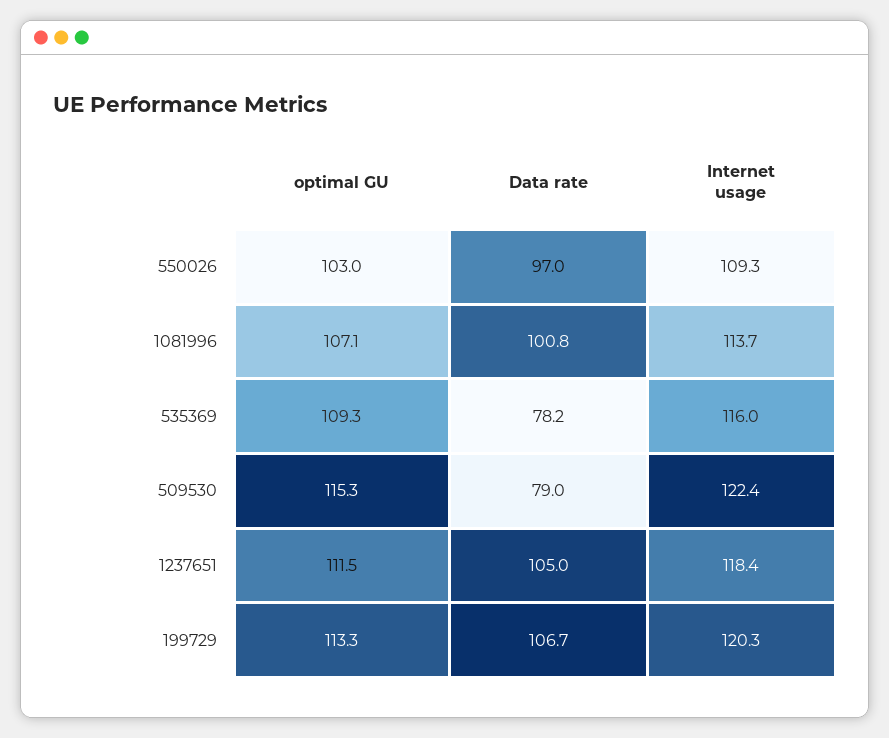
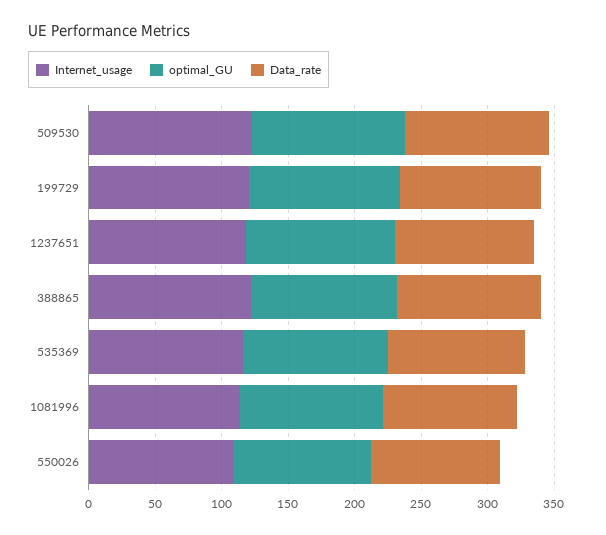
Data rate, 535369: 78.2 -> 100
Data rate, 509530: 79 -> 110
Internet usage, 388865: none -> 120
optimal GU, 388865: none -> 110
Data rate, 388865: none -> 110

